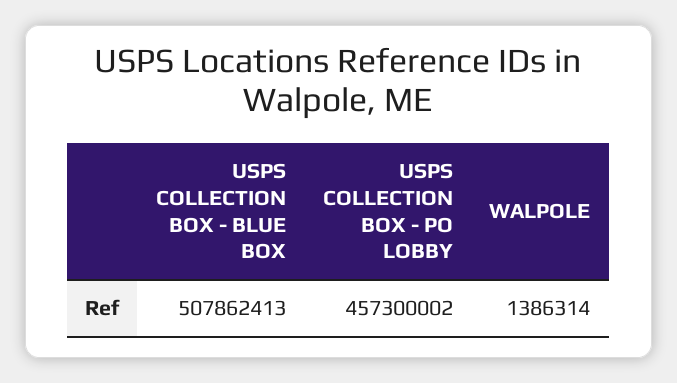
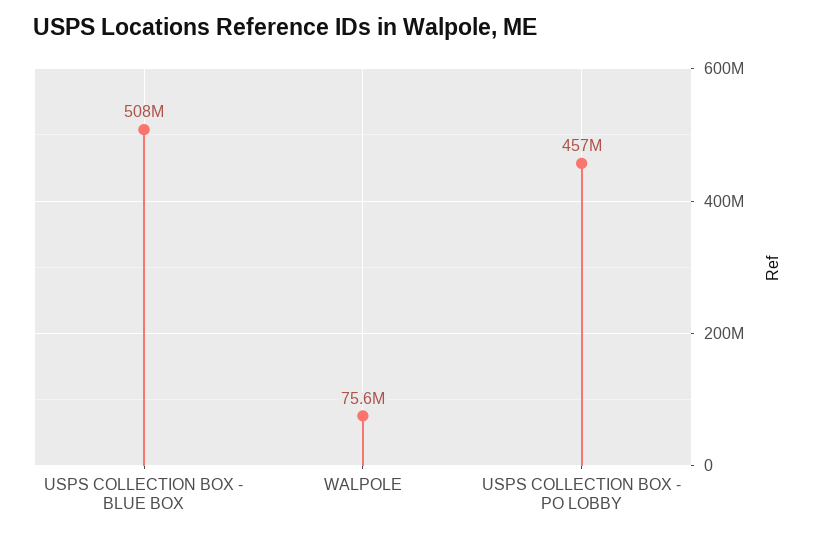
WALPOLE: 1386314 -> 75600000

